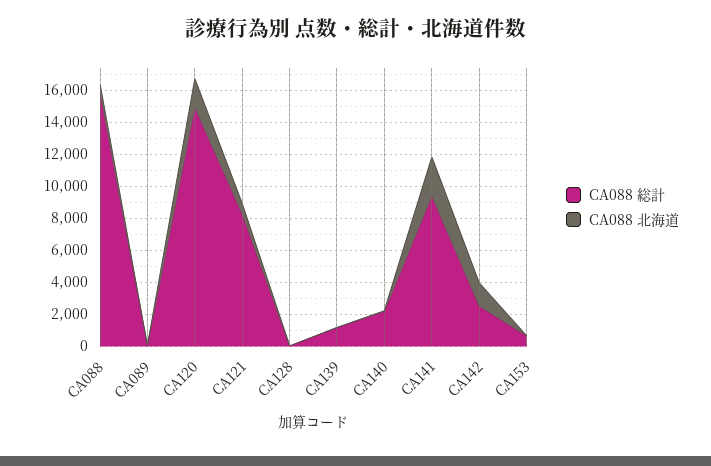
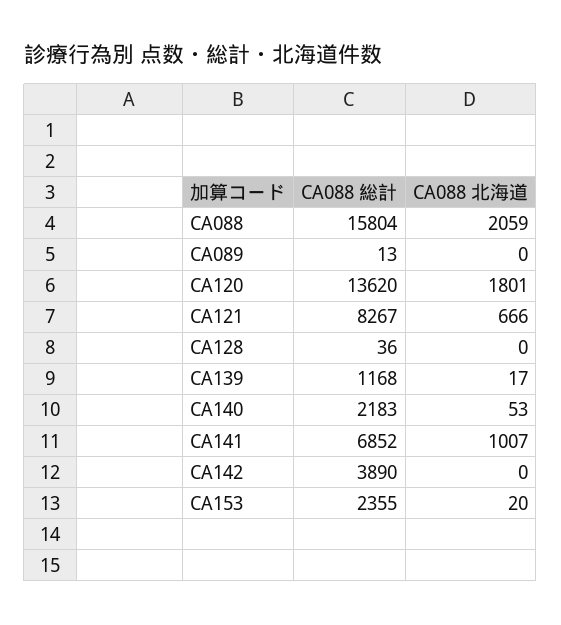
CA088 北海道, CA088: 500 -> 2059
CA088 総計, CA120: 15000 -> 13620
CA088 総計, CA141: 9500 -> 6852
CA088 北海道, CA141: 2500 -> 1007
CA088 総計, CA142: 2500 -> 3890
CA088 北海道, CA142: 1500 -> 0
CA088 総計, CA153: 500 -> 2355

